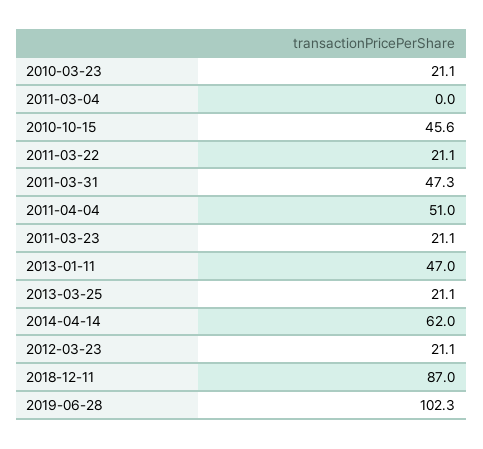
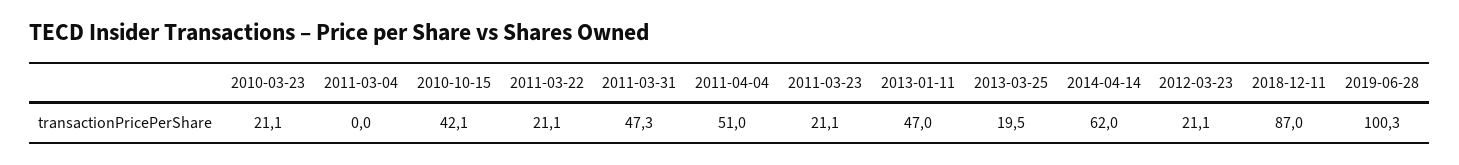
2010-10-15: 45.6 -> 42.1
2013-03-25: 21.1 -> 19.5
2019-06-28: 102.3 -> 100.3

